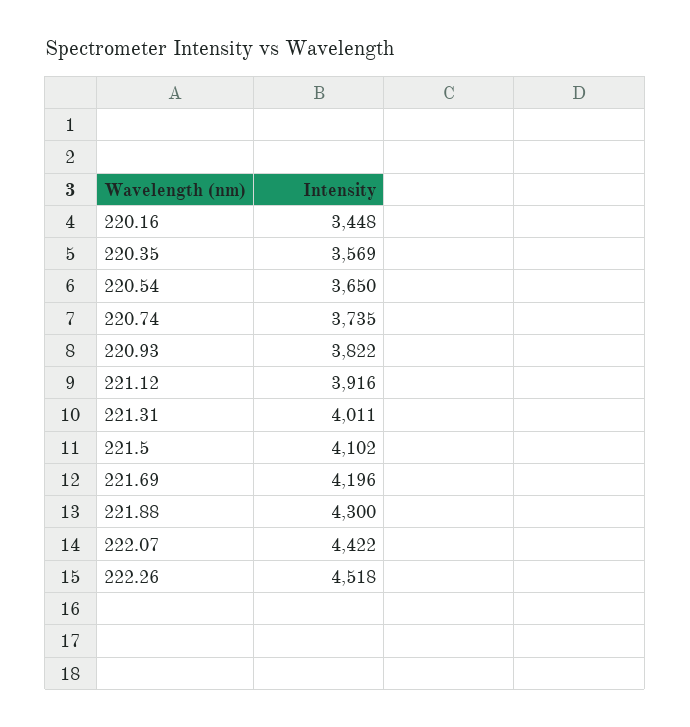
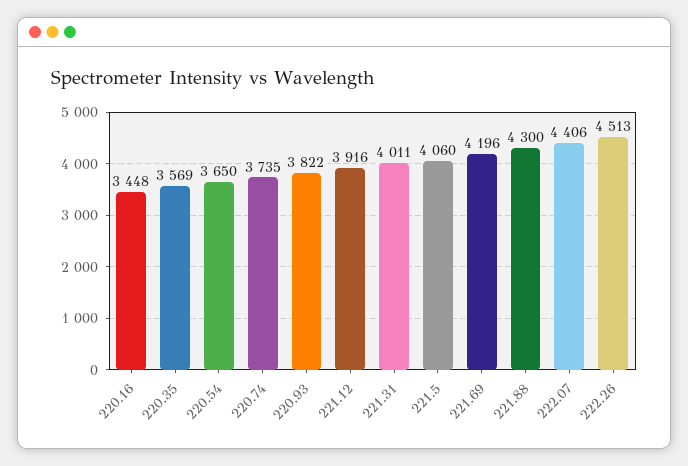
221.5: 4102 -> 4060
222.07: 4422 -> 4406
222.26: 4518 -> 4513

